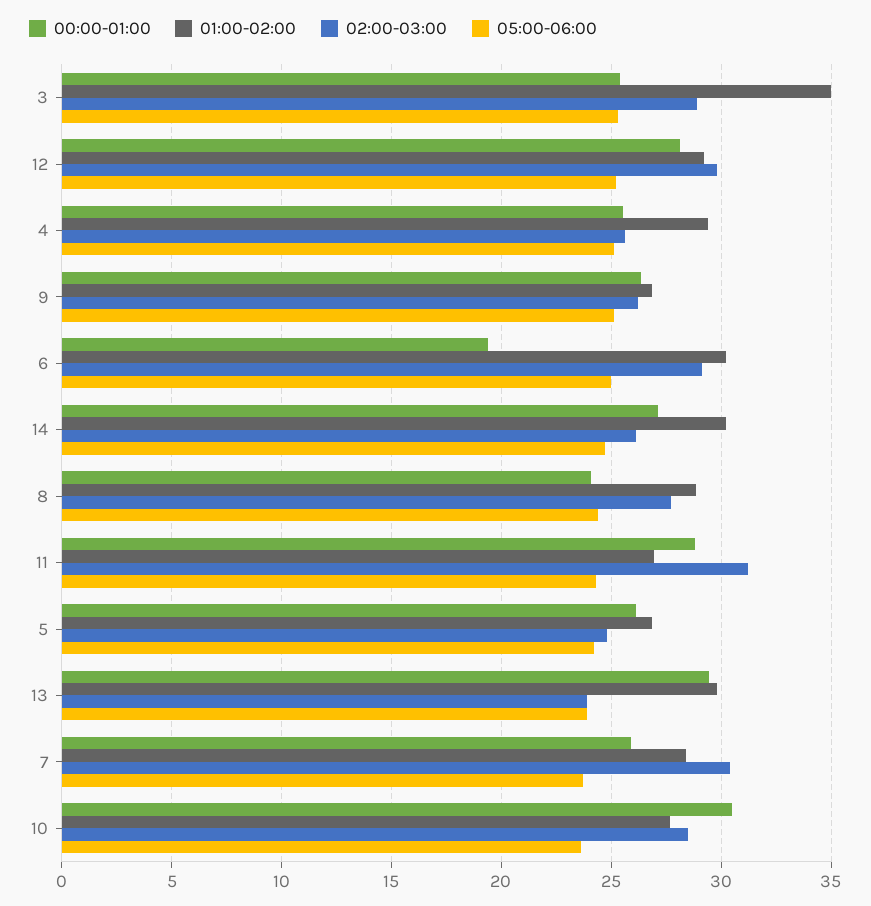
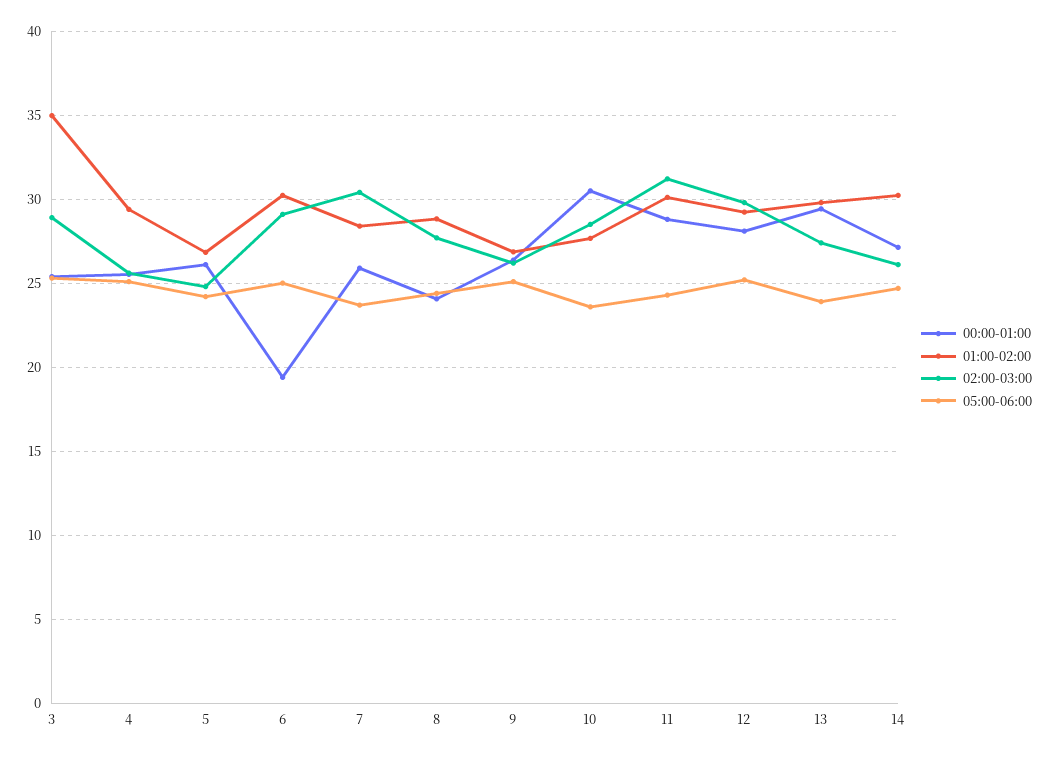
01:00-02:00, 11: 27 -> 30
02:00-03:00, 13: 24 -> 27.5

